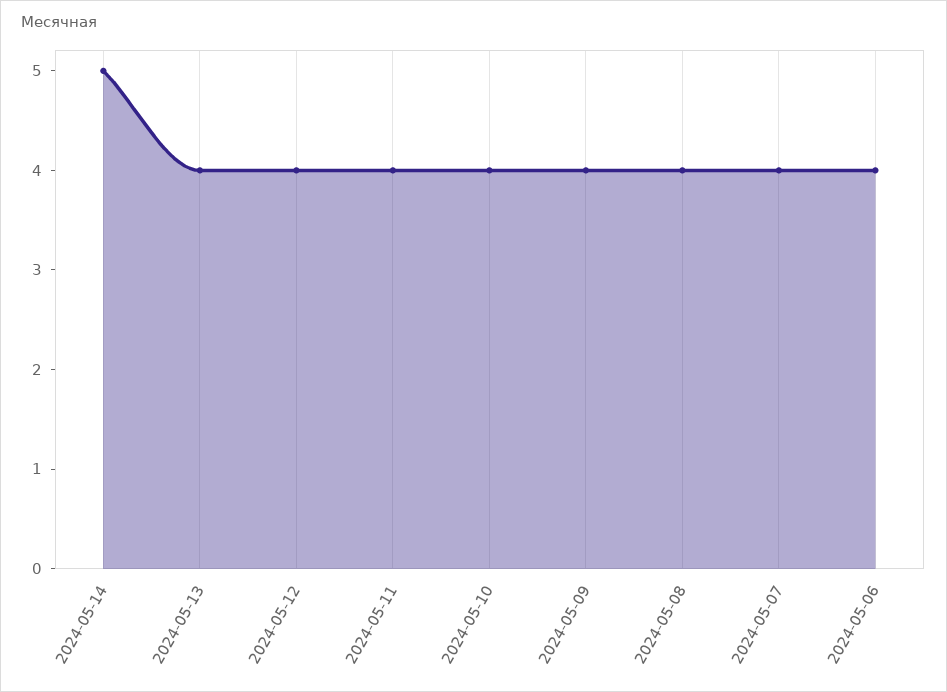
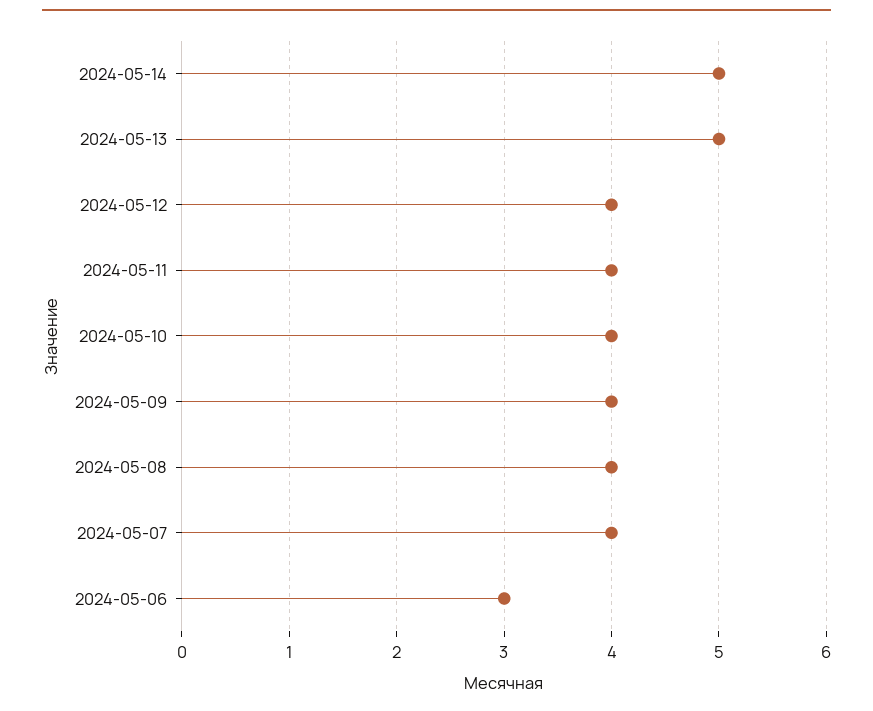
2024-05-13: 4 -> 5
2024-05-06: 4 -> 3

